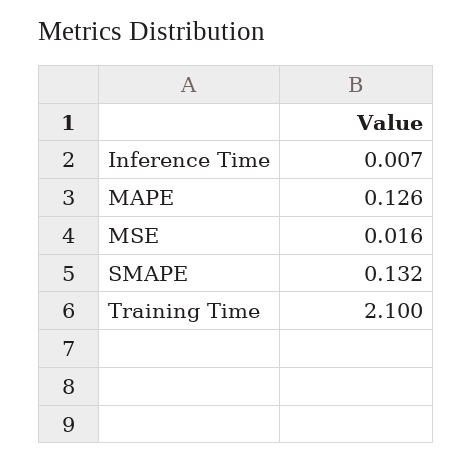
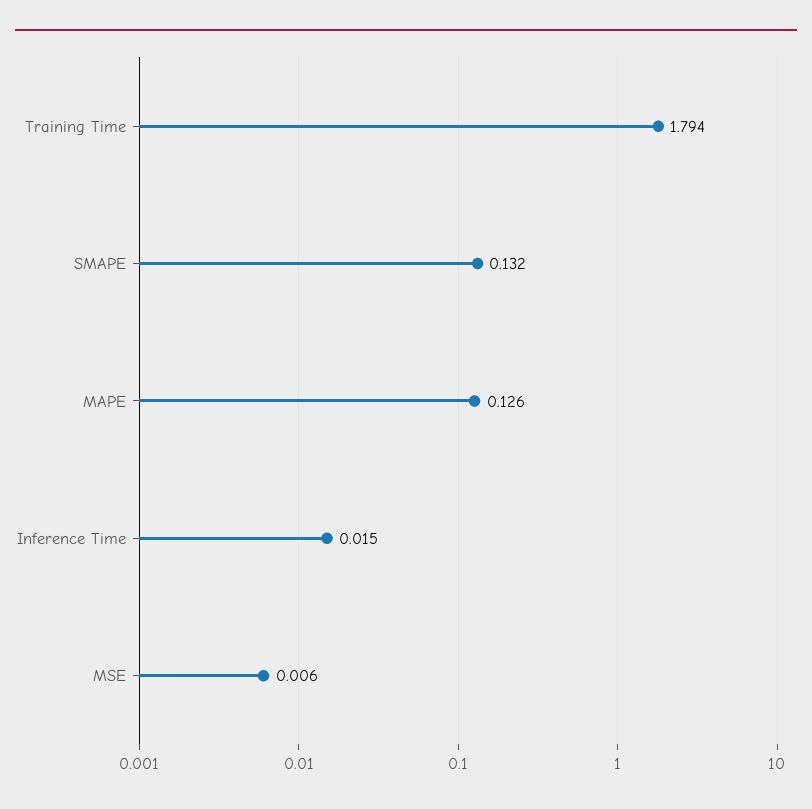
Inference Time: 0.007 -> 0.015
MSE: 0.016 -> 0.006
Training Time: 2.1 -> 1.794

